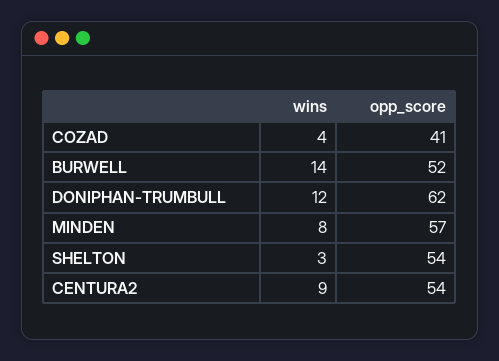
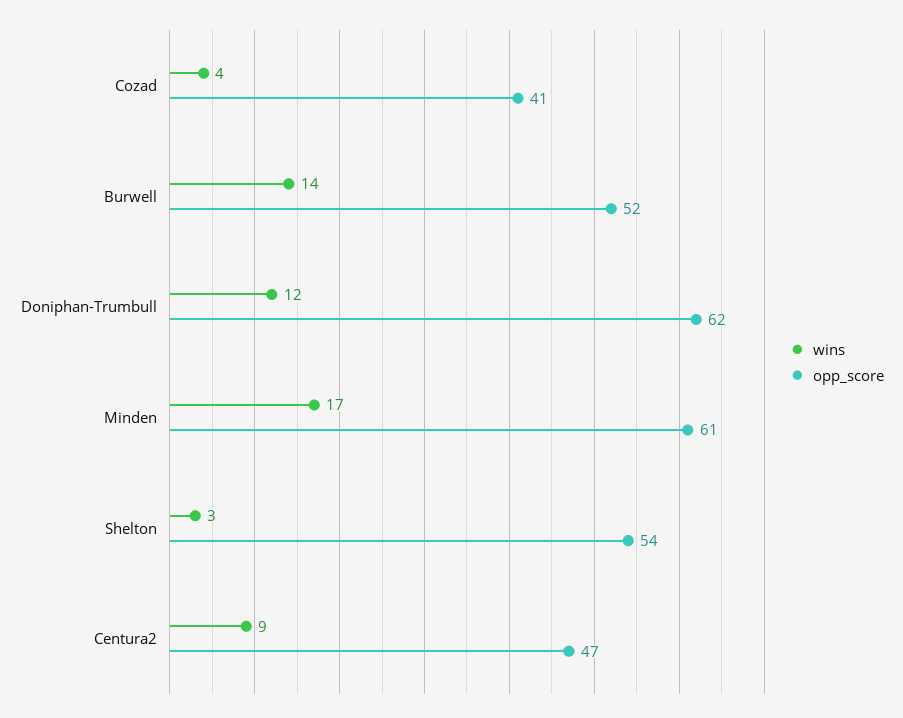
wins, MINDEN: 8 -> 17
opp_score, MINDEN: 57 -> 61
opp_score, CENTURA2: 54 -> 47

